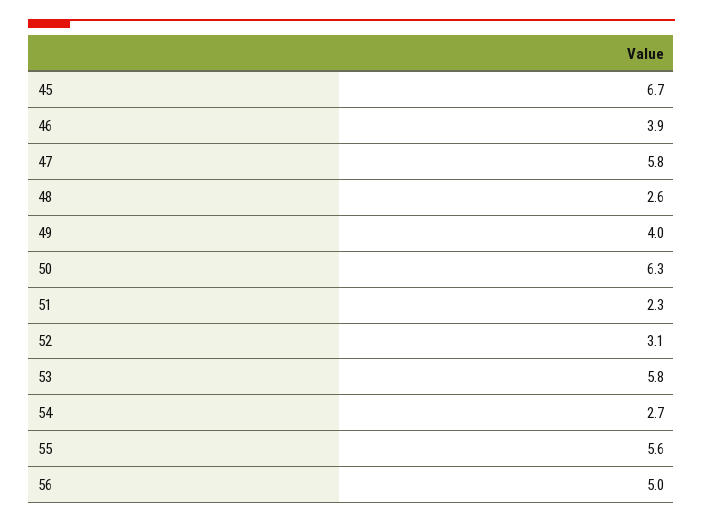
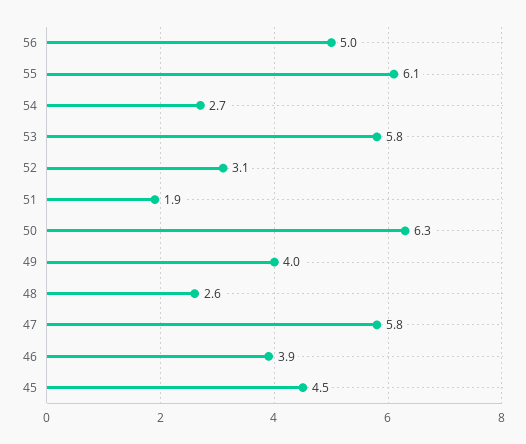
45: 6.7 -> 4.5
51: 2.3 -> 1.9
55: 5.6 -> 6.1

